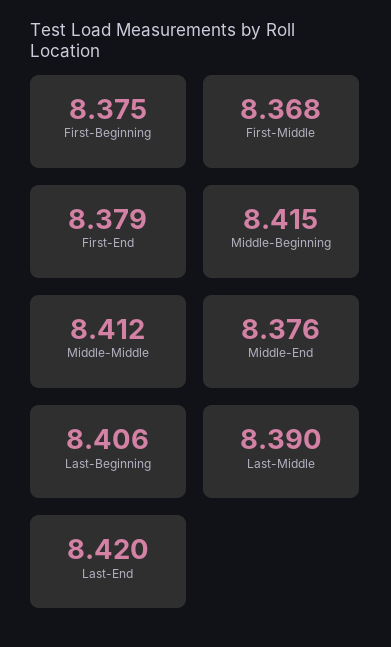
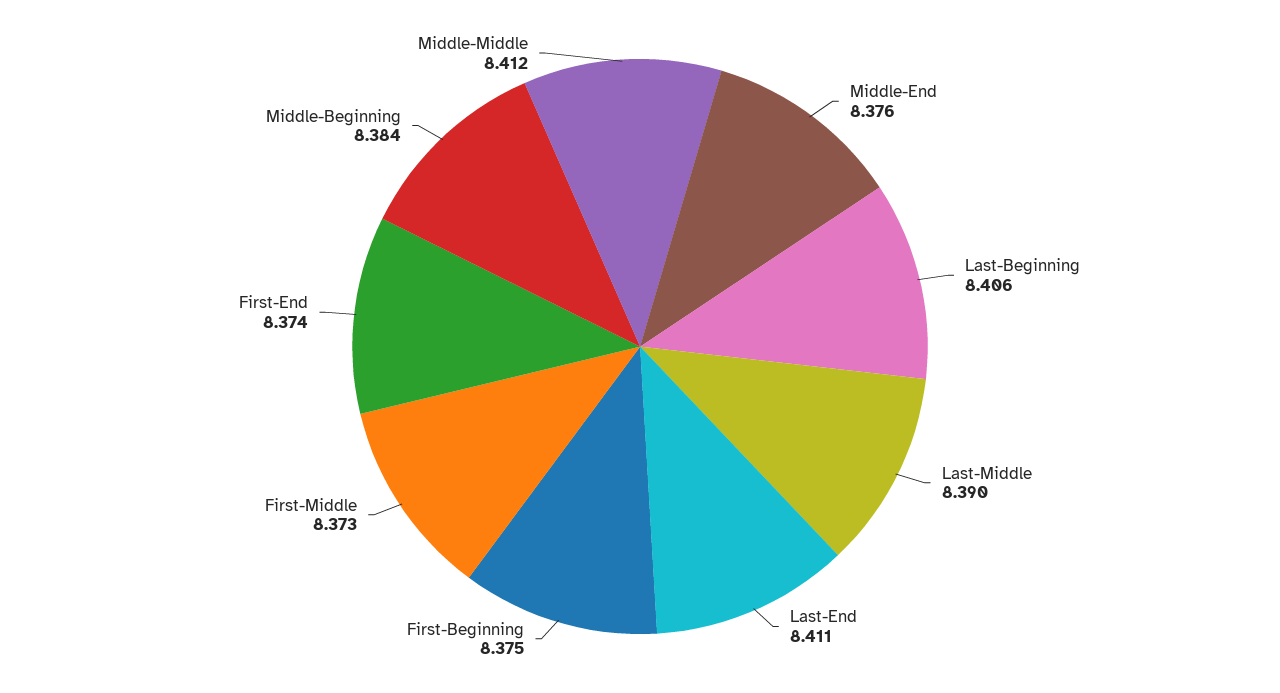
First-Middle: 8.368 -> 8.373
First-End: 8.379 -> 8.374
Middle-Beginning: 8.415 -> 8.384
Last-End: 8.42 -> 8.411

